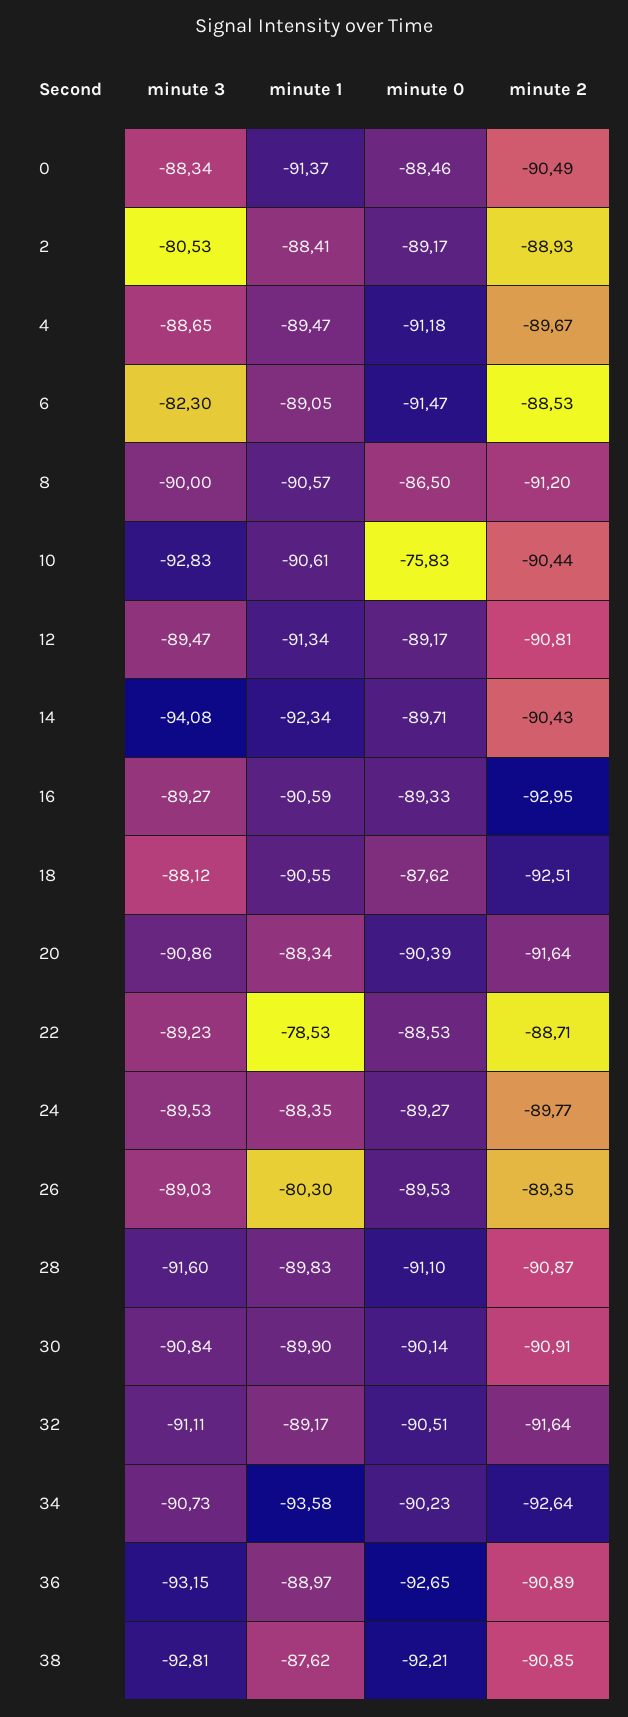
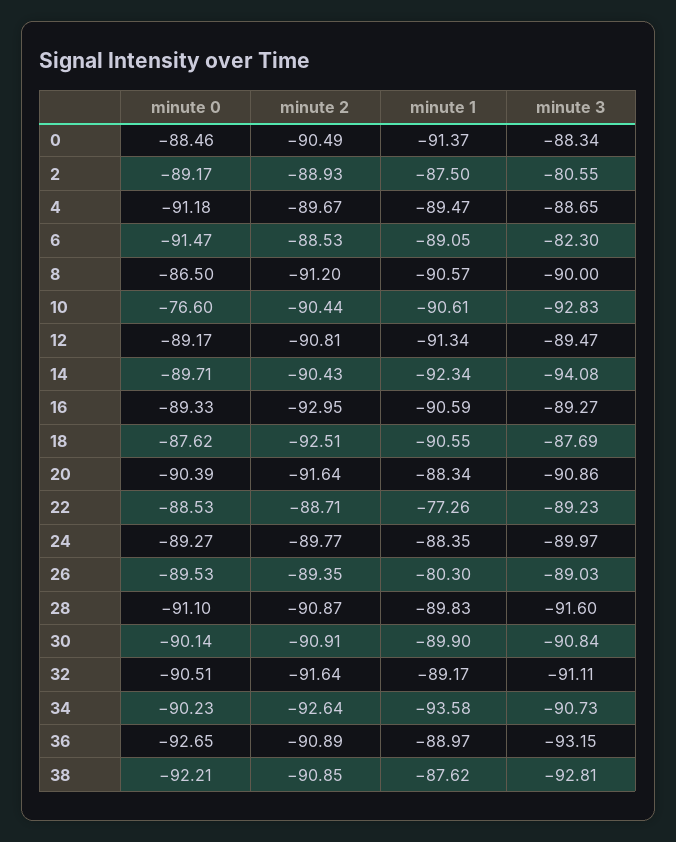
minute 3, 2: -80.53 -> -80.55
minute 1, 2: -88.41 -> -87.5
minute 0, 10: -75.83 -> -76.6
minute 3, 18: -88.12 -> -87.69
minute 1, 22: -78.53 -> -77.26
minute 3, 24: -89.53 -> -89.97

